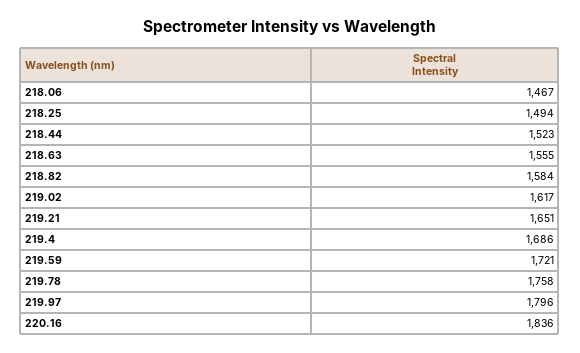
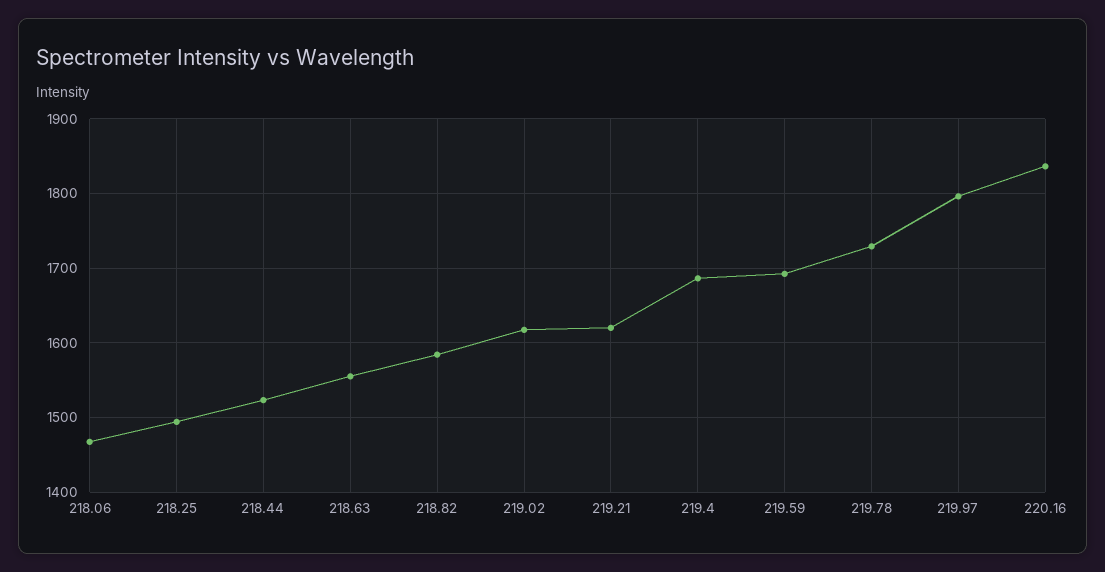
219.21: 1651 -> 1620
219.59: 1721 -> 1690
219.78: 1758 -> 1730

